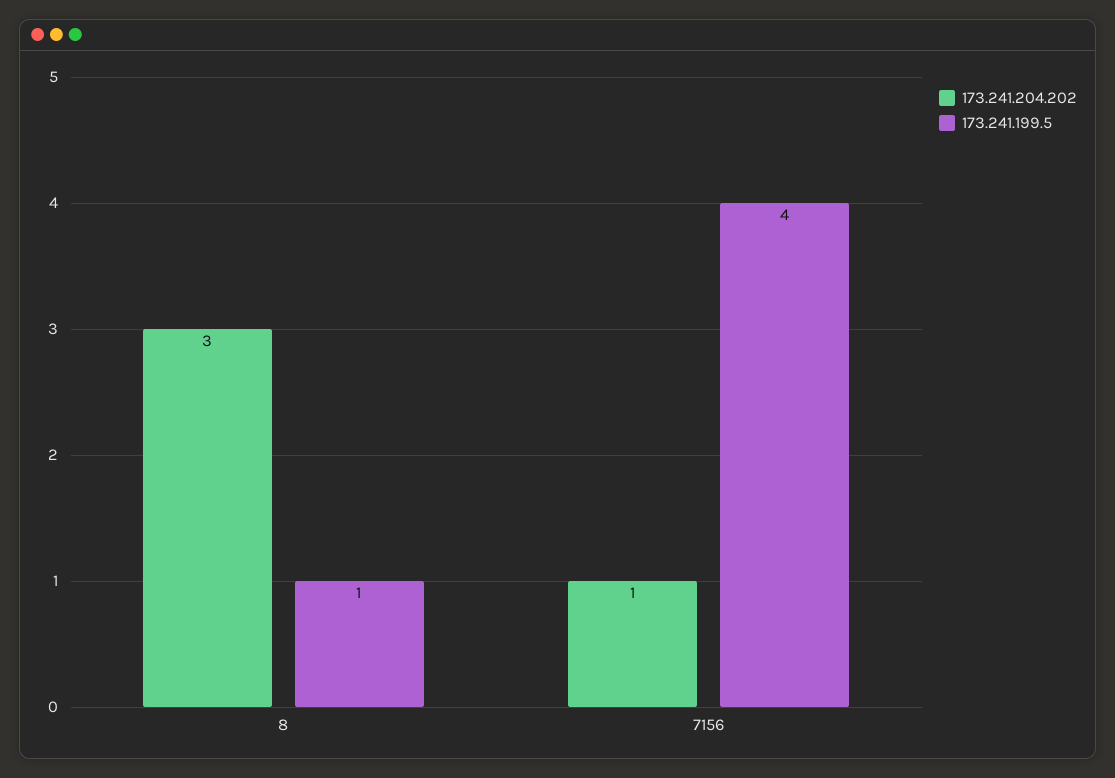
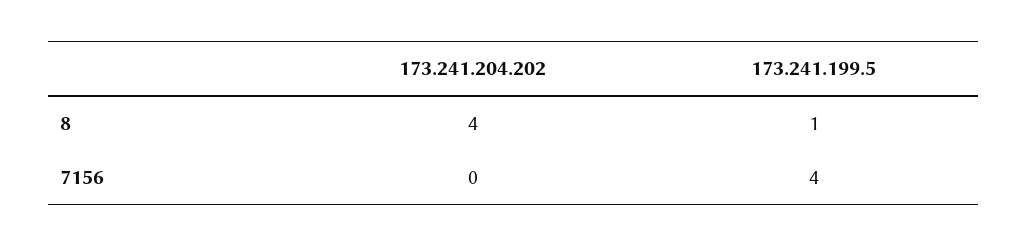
173.241.204.202, 8: 3 -> 4
173.241.204.202, 7156: 1 -> 0

